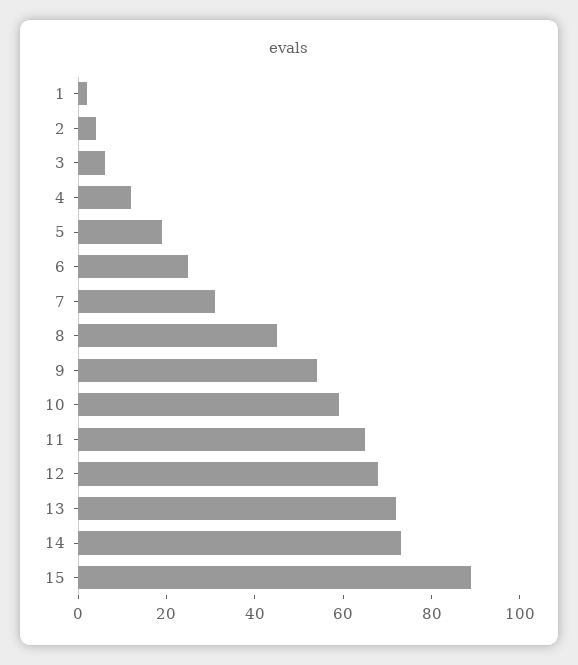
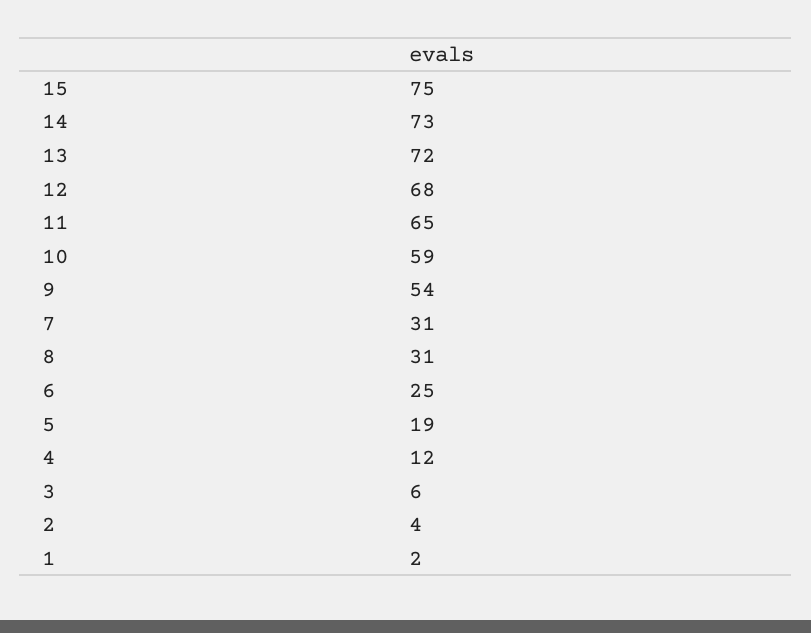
8: 45 -> 31
15: 90 -> 75

